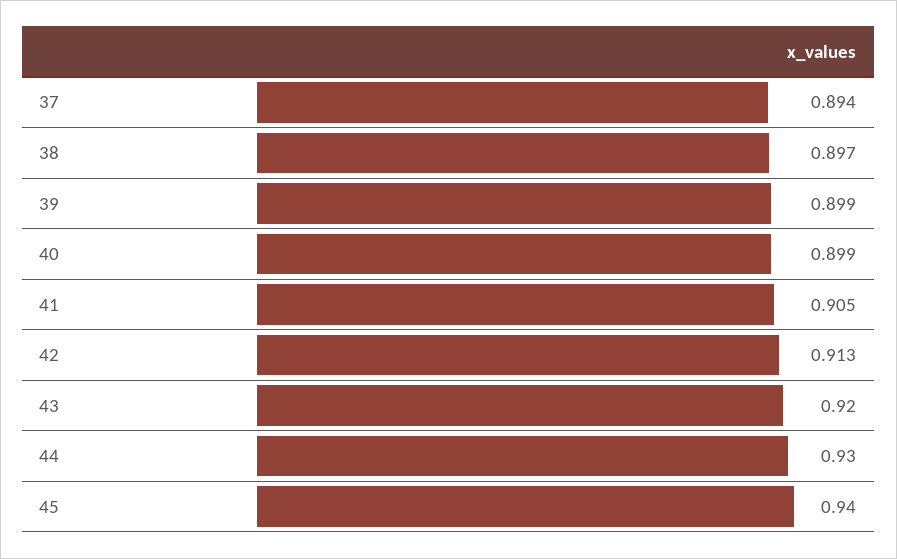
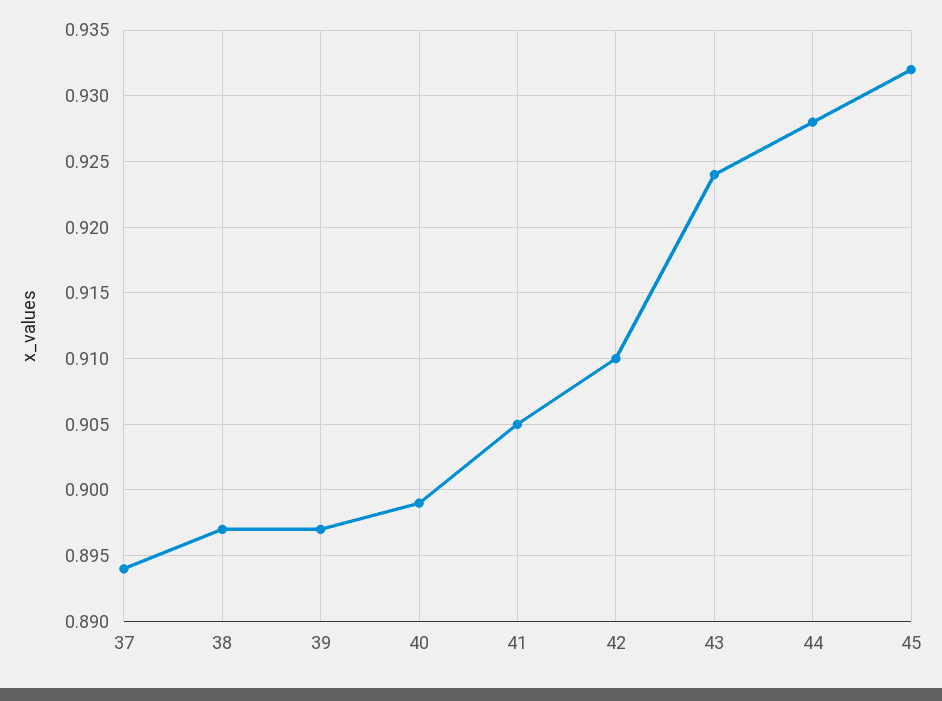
39: 0.899 -> 0.897
42: 0.913 -> 0.91
43: 0.92 -> 0.924
44: 0.93 -> 0.928
45: 0.94 -> 0.932

